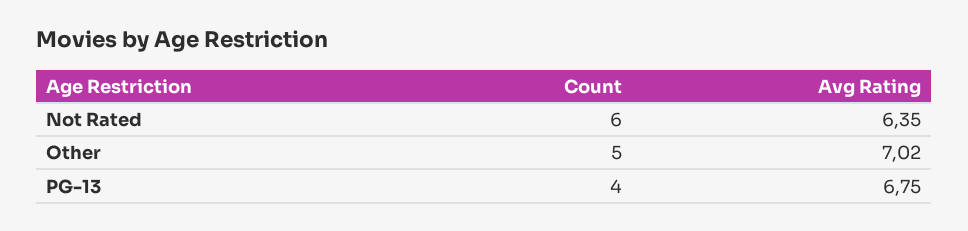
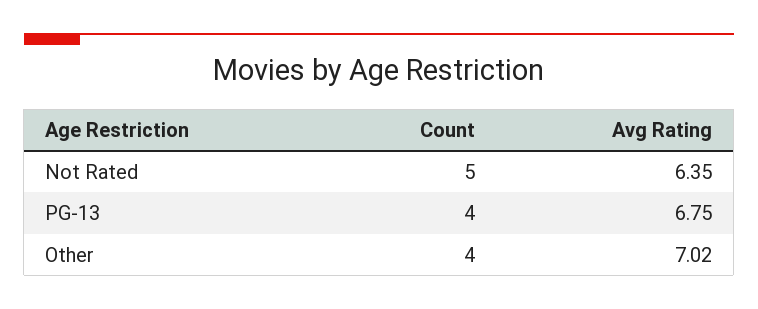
Count, Not Rated: 6 -> 5
Count, Other: 5 -> 4

